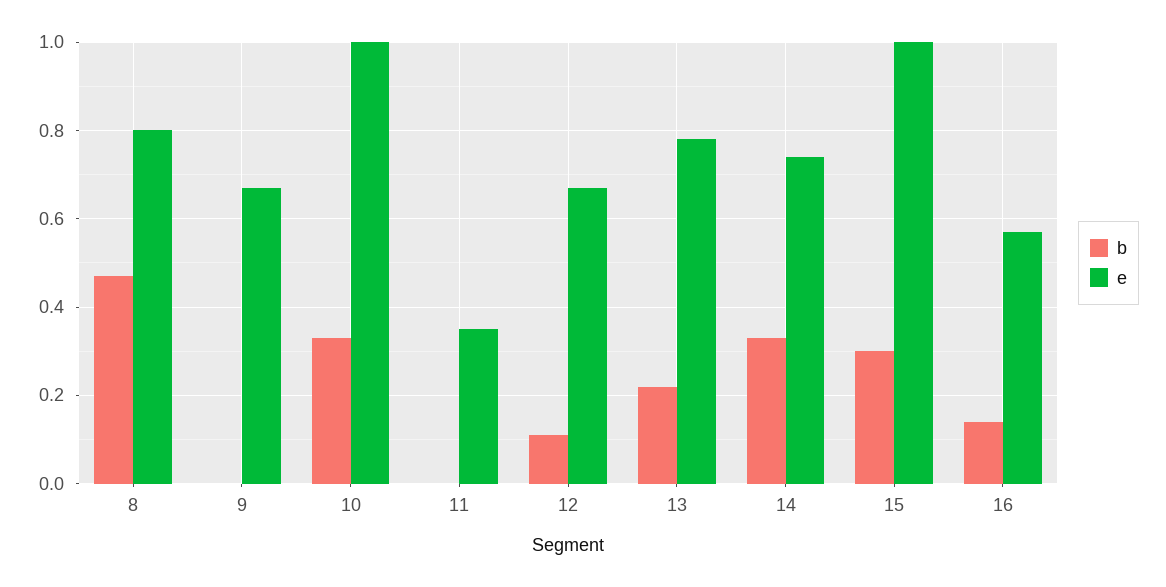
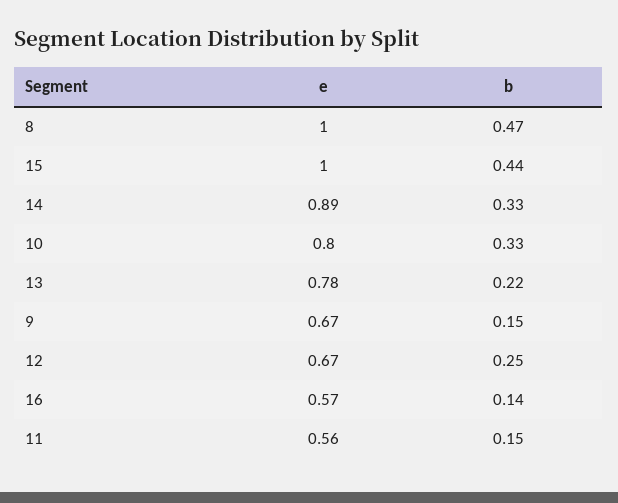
e, 8: 0.8 -> 1
b, 9: 0 -> 0.15
e, 10: 1 -> 0.8
b, 11: 0 -> 0.15
e, 11: 0.35 -> 0.56
b, 12: 0.1 -> 0.25
e, 14: 0.75 -> 0.89
b, 15: 0.3 -> 0.44

